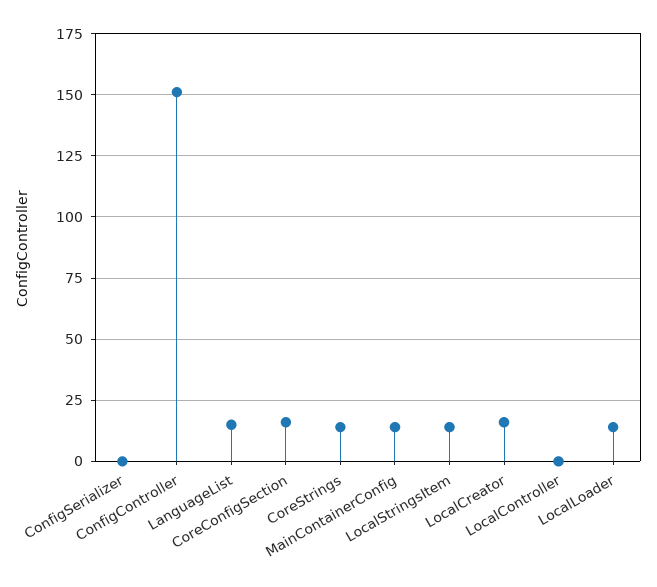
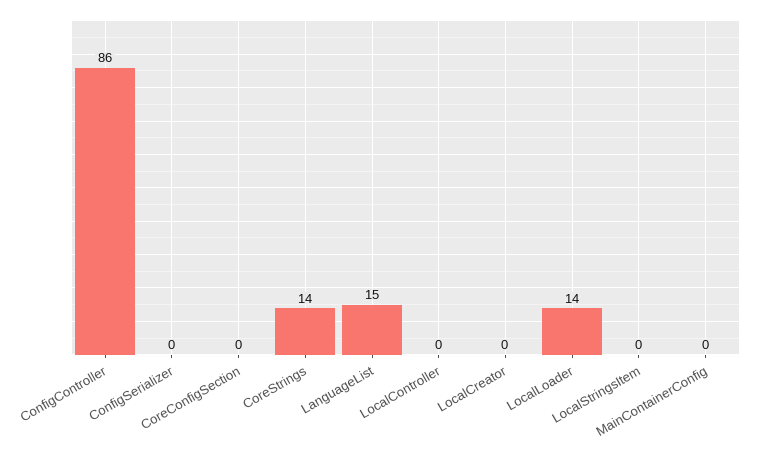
ConfigController: 150 -> 86
CoreConfigSection: 15 -> 0
MainContainerConfig: 15 -> 0
LocalStringsItem: 15 -> 0
LocalCreator: 15 -> 0

